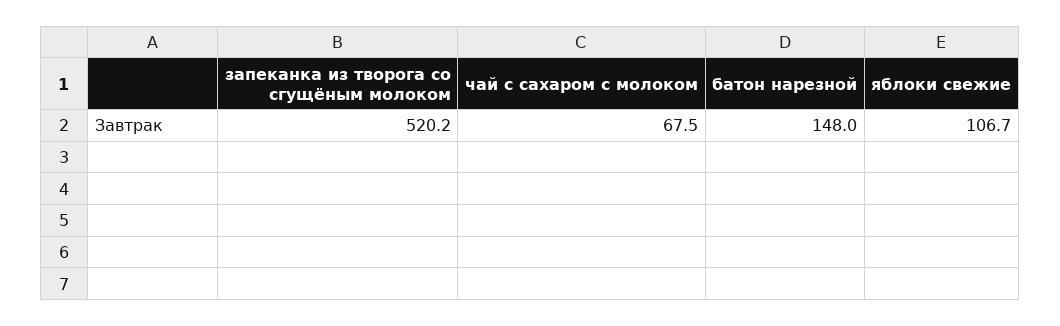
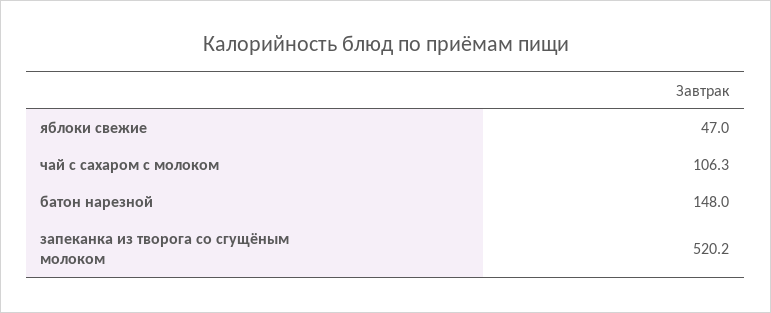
чай с сахаром с молоком: 67.5 -> 106.3
яблоки свежие: 106.7 -> 47

